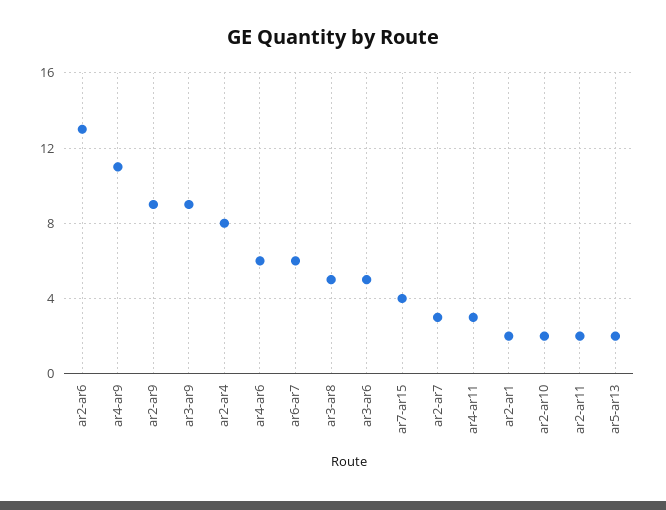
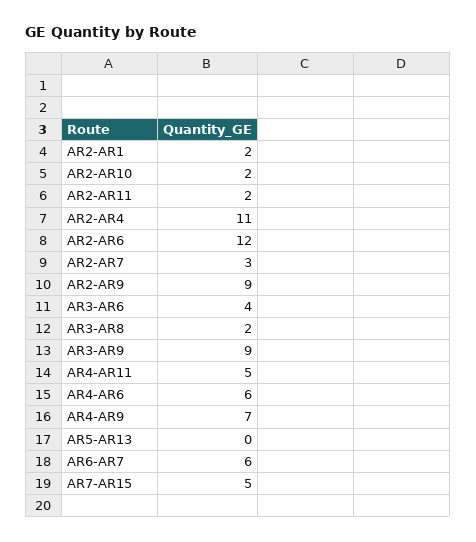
ar2-ar6: 13 -> 12
ar4-ar9: 11 -> 7
ar2-ar4: 8 -> 11
ar3-ar8: 5 -> 2
ar3-ar6: 5 -> 4
ar7-ar15: 4 -> 5
ar4-ar11: 3 -> 5
ar5-ar13: 2 -> 0

